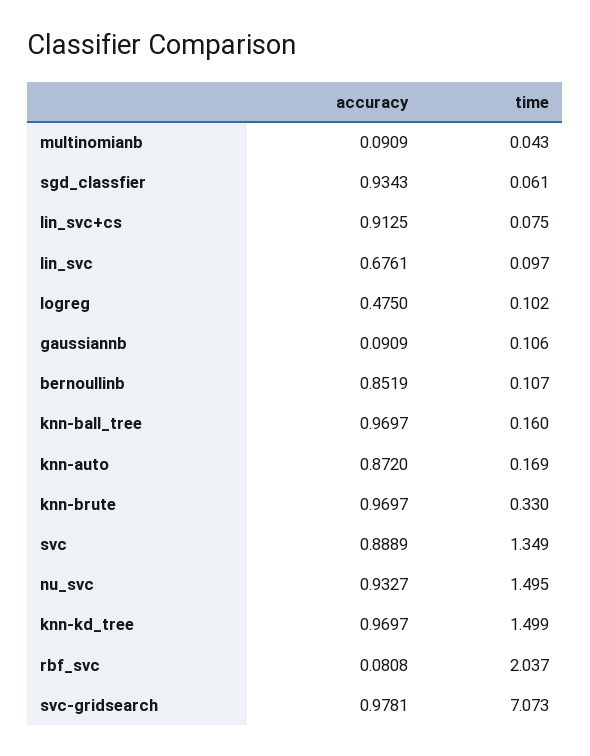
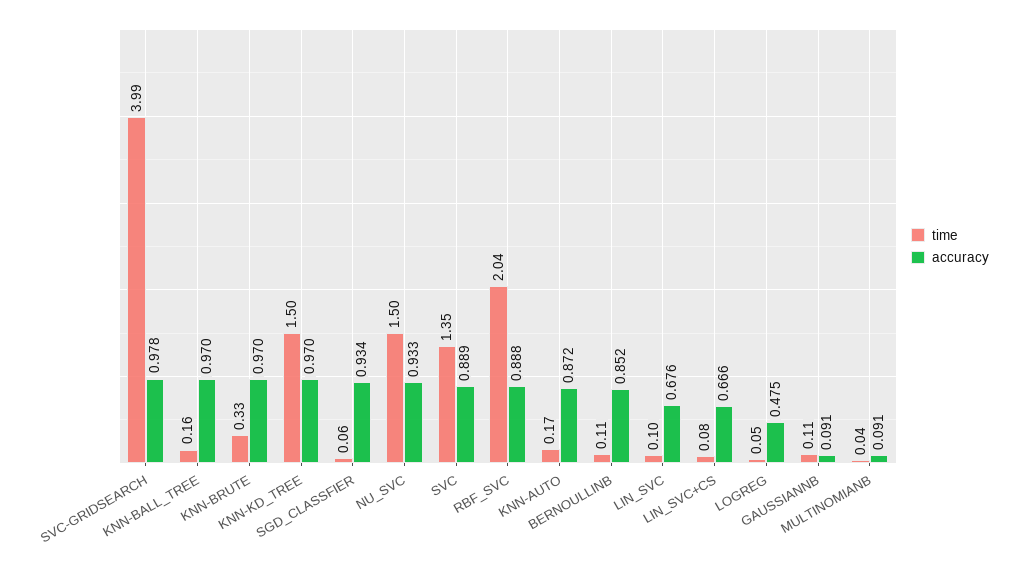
accuracy, lin_svc+cs: 0.9125 -> 0.666
time, logreg: 0.102 -> 0.05
accuracy, rbf_svc: 0.0808 -> 0.888
time, svc-gridsearch: 7.073 -> 3.99

